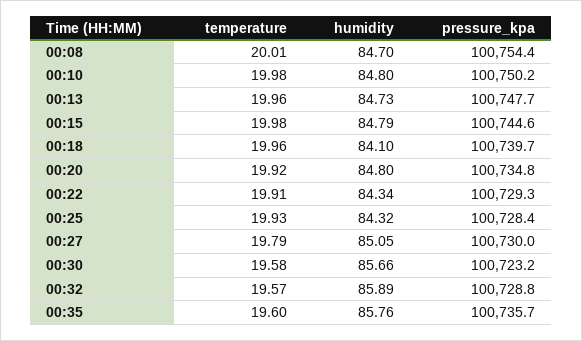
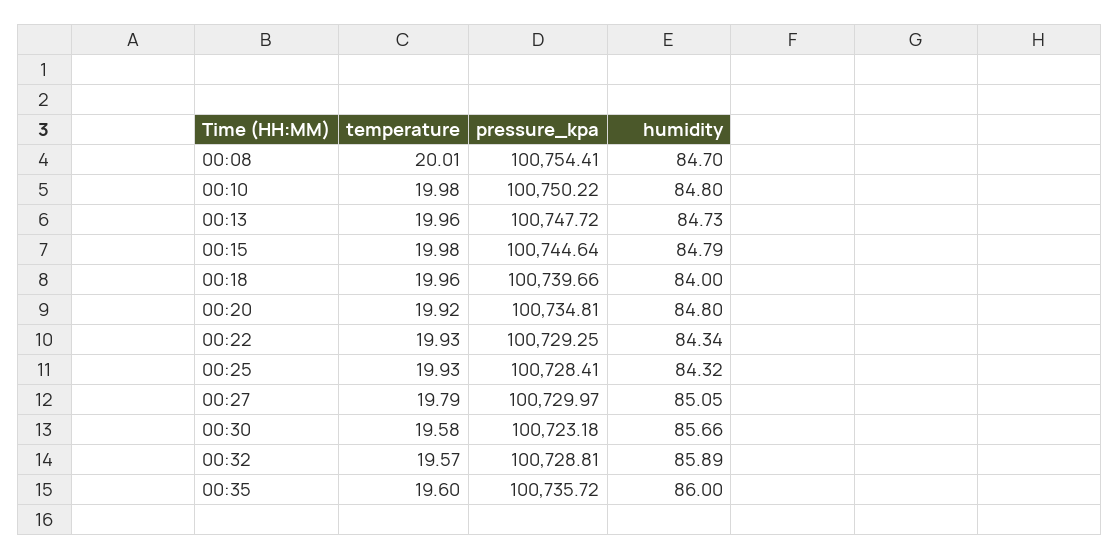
humidity, 00:18: 84.1 -> 84
temperature, 00:22: 19.91 -> 19.93
humidity, 00:35: 85.76 -> 86

